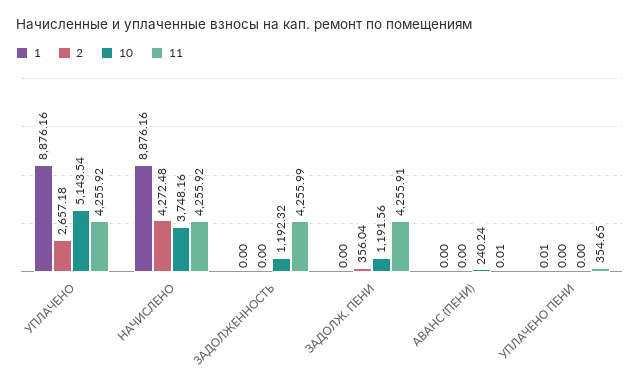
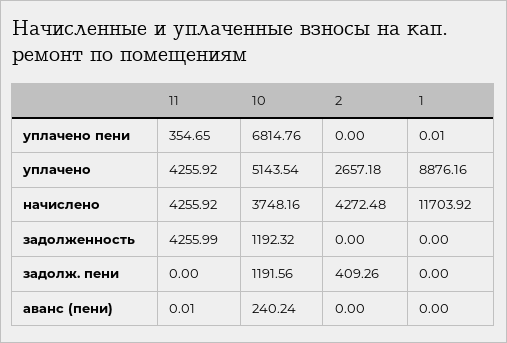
1, НАЧИСЛЕНО: 8876.16 -> 11703.92
2, ЗАДОЛЖ. ПЕНИ: 356.04 -> 409.26
11, ЗАДОЛЖ. ПЕНИ: 4255.91 -> 0
10, УПЛАЧЕНО ПЕНИ: 0 -> 6814.76

